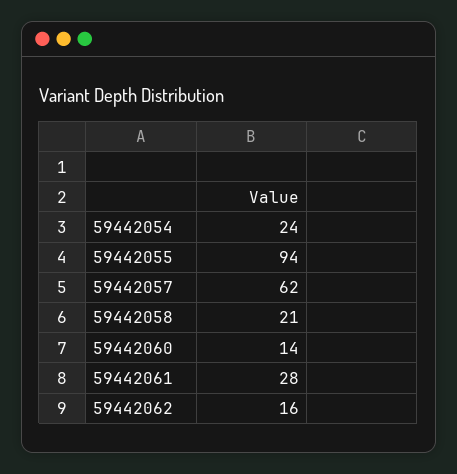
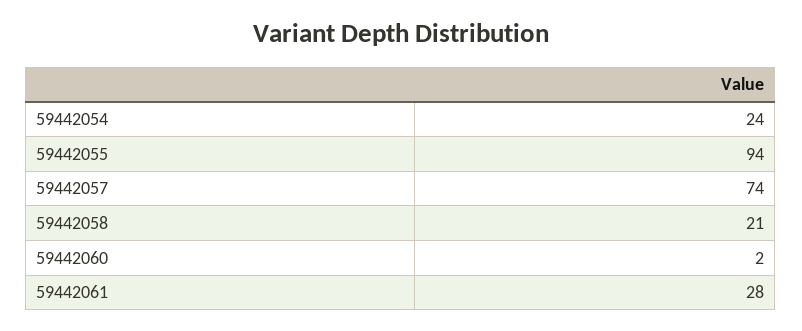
59442057: 62 -> 74
59442060: 14 -> 2
59442062: 16 -> none

